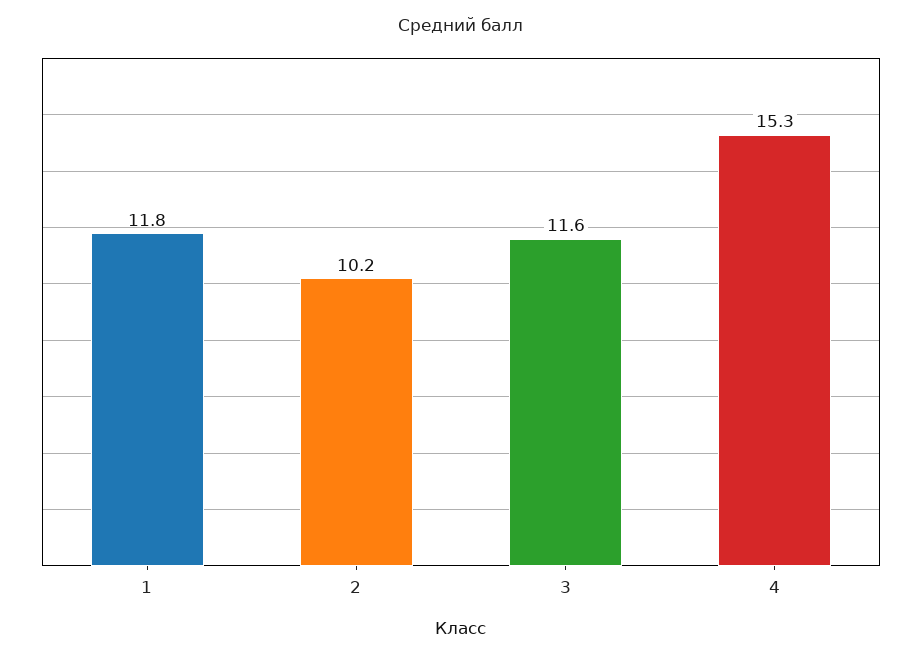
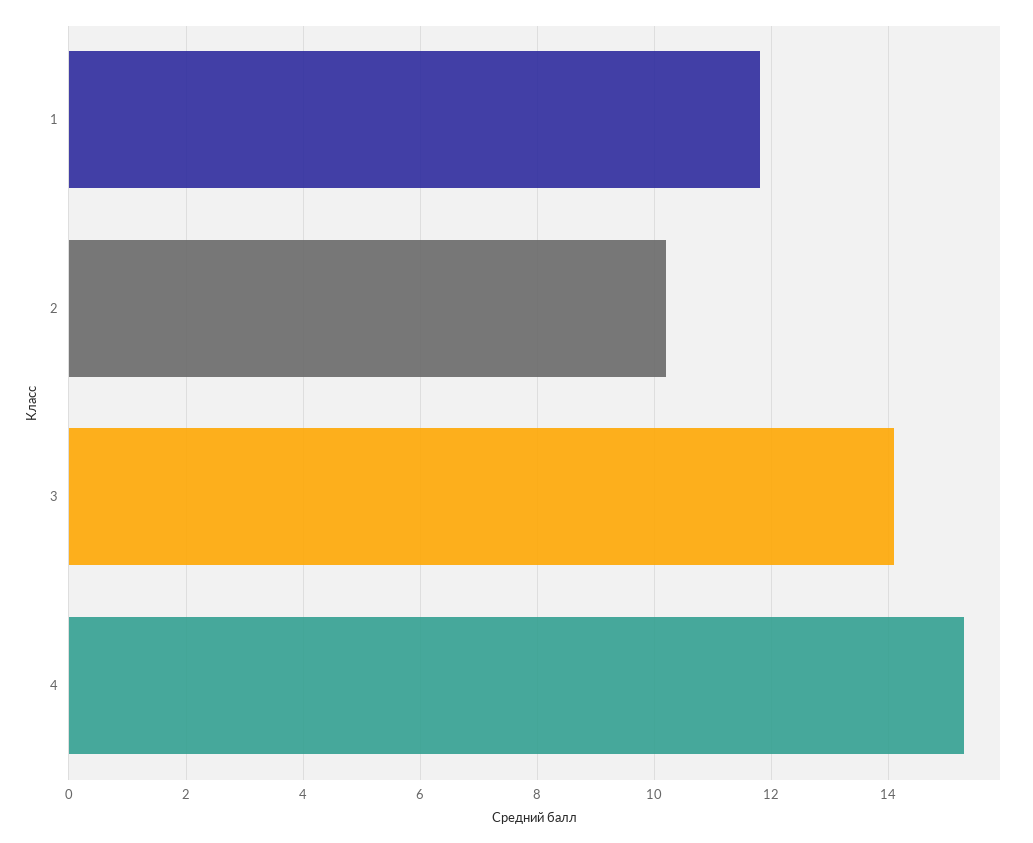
3: 11.6 -> 14

